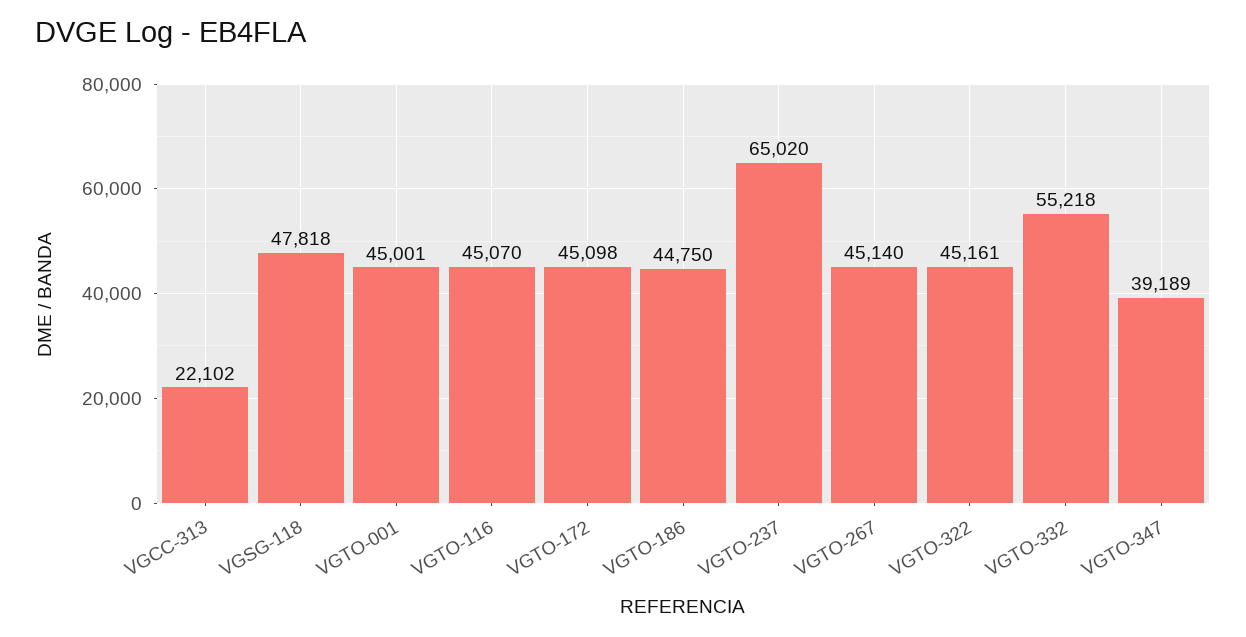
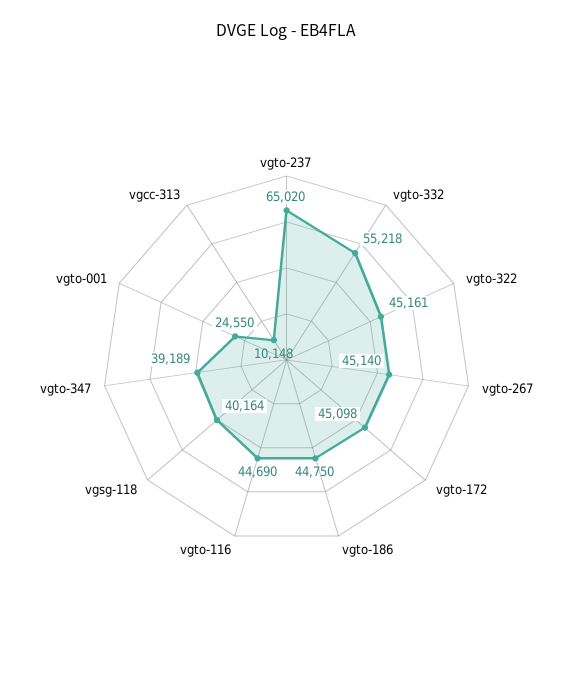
VGCC-313: 22102 -> 10148
VGSG-118: 47818 -> 40164
VGTO-001: 45001 -> 24550
VGTO-116: 45070 -> 44690

